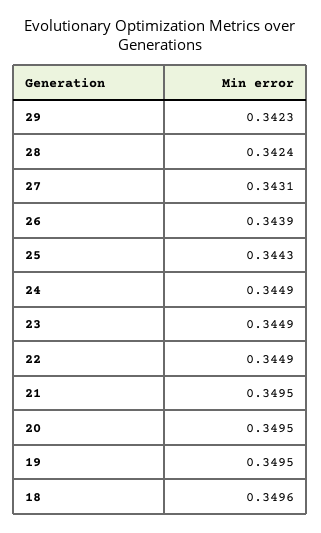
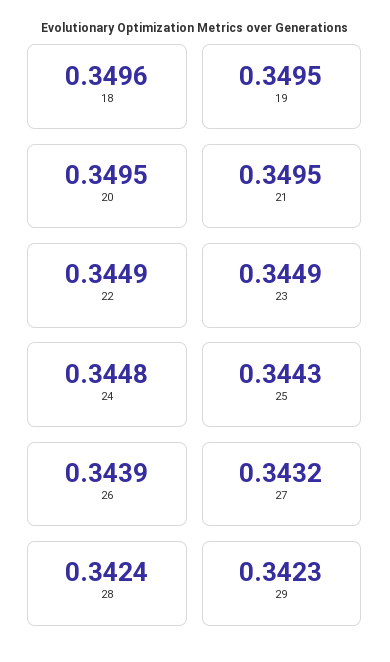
27: 0.3431 -> 0.3432
24: 0.3449 -> 0.3448

